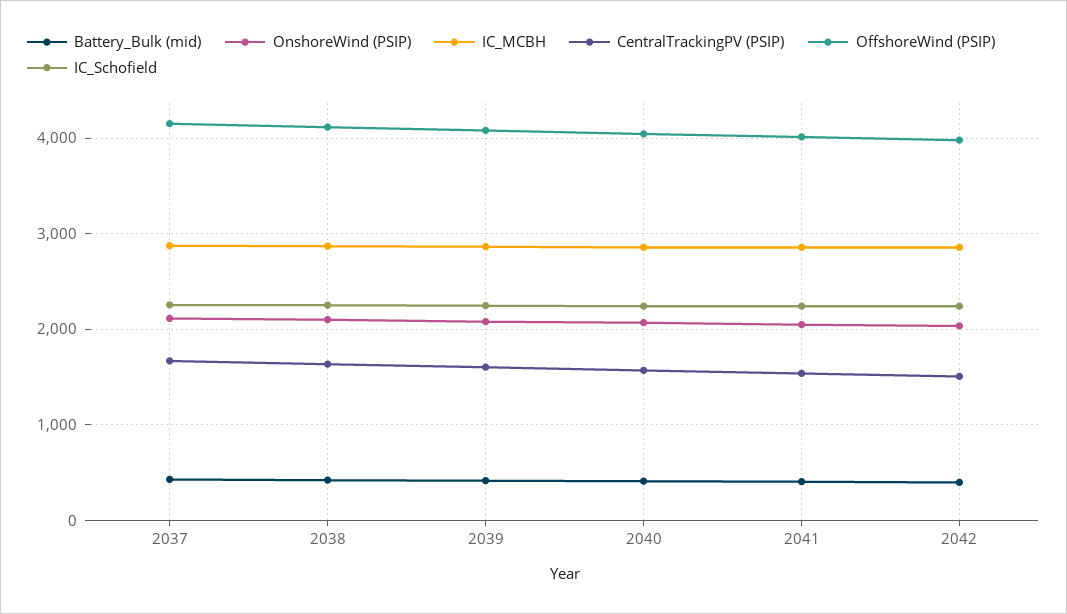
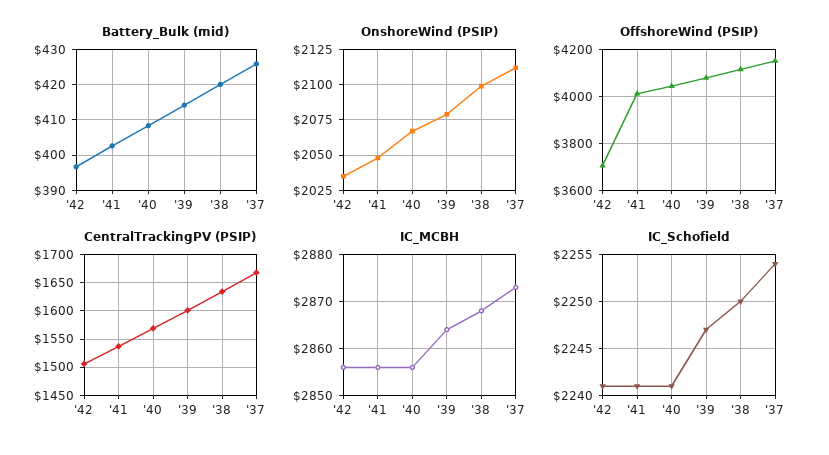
OffshoreWind (PSIP), 2042: 4000 -> 3700

